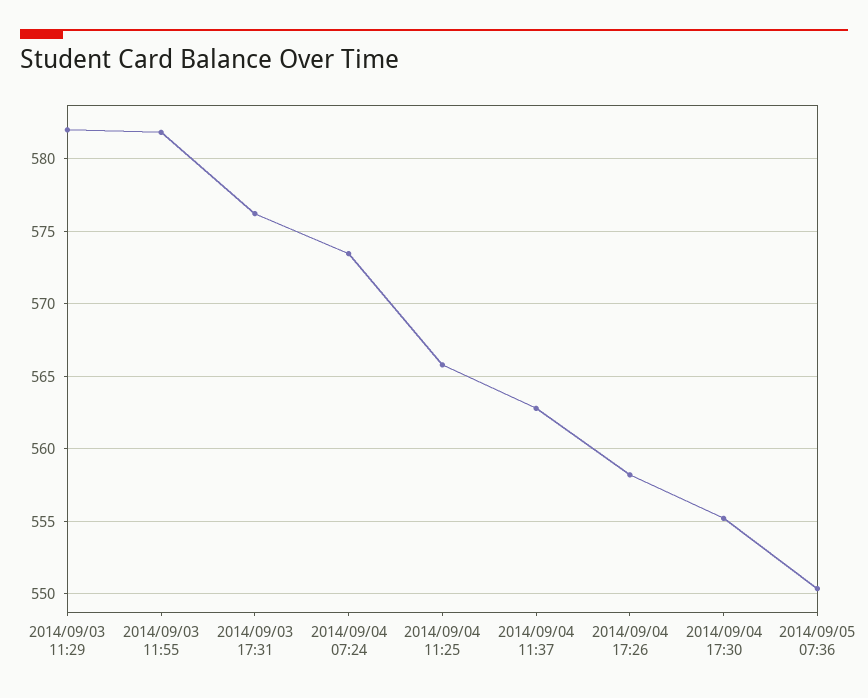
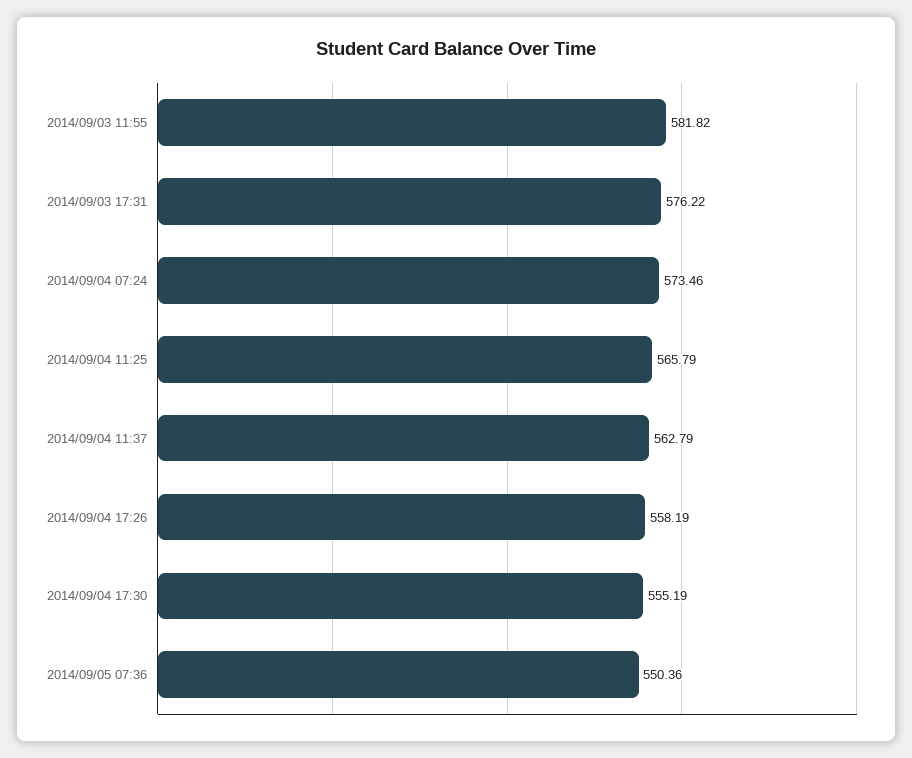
2014/09/03 11:29: 582 -> none

